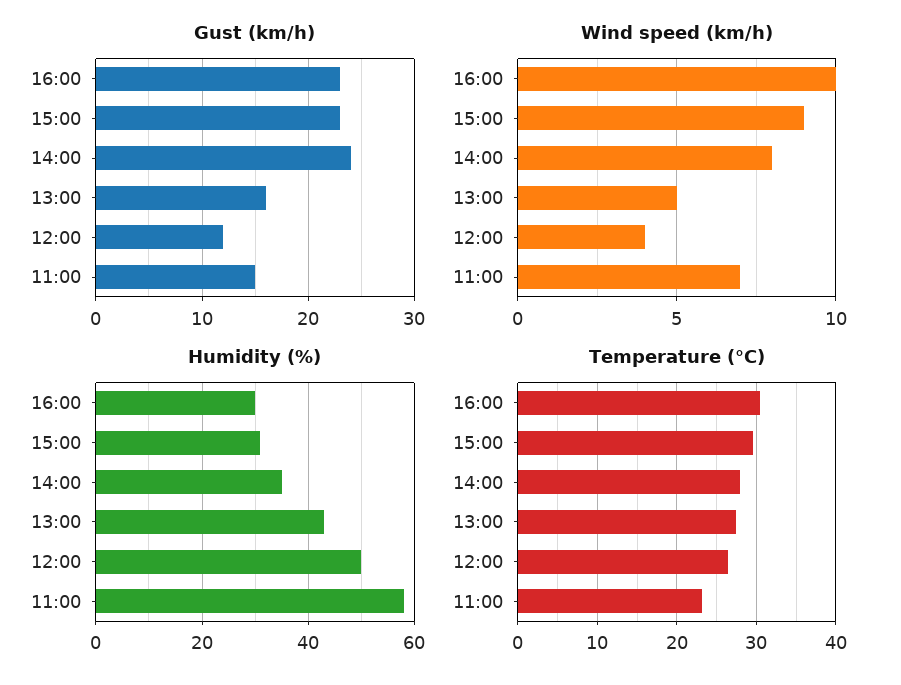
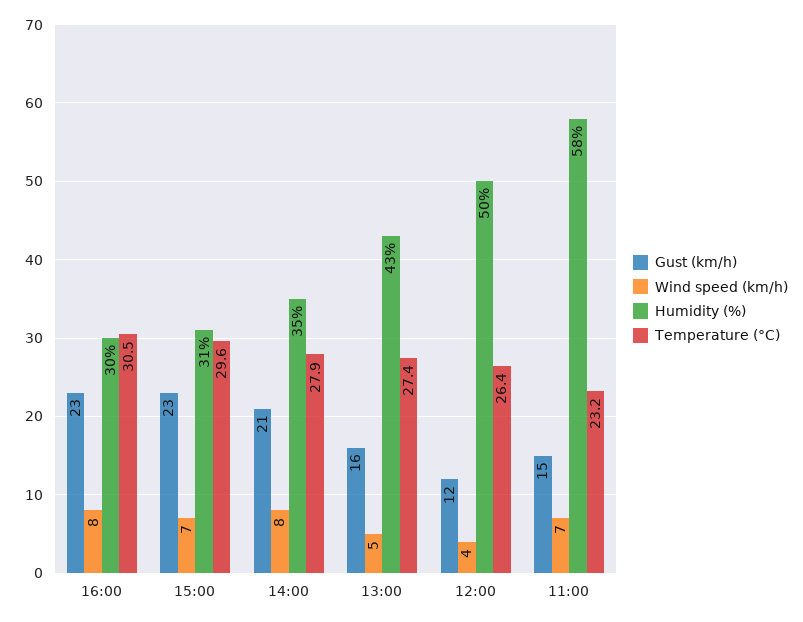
Gust (km/h), 14:00: 24 -> 21
Wind speed (km/h), 16:00: 10 -> 8
Wind speed (km/h), 15:00: 9 -> 7

